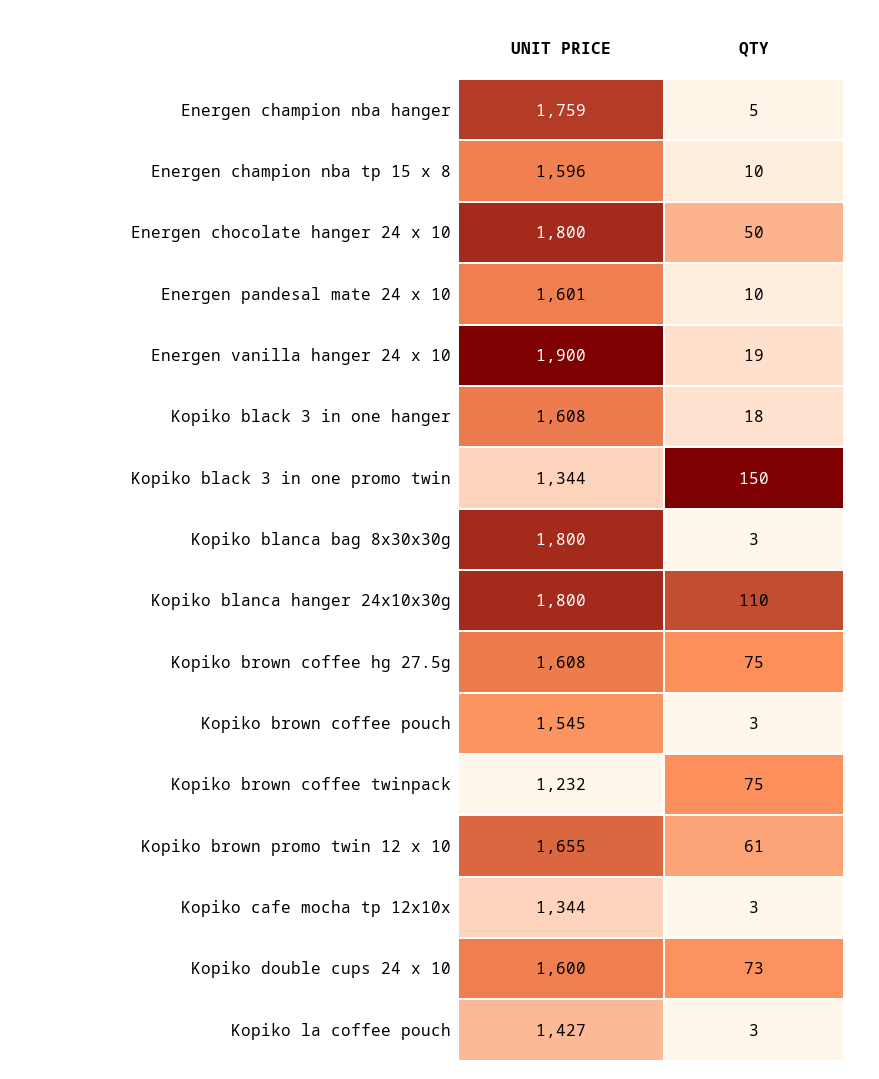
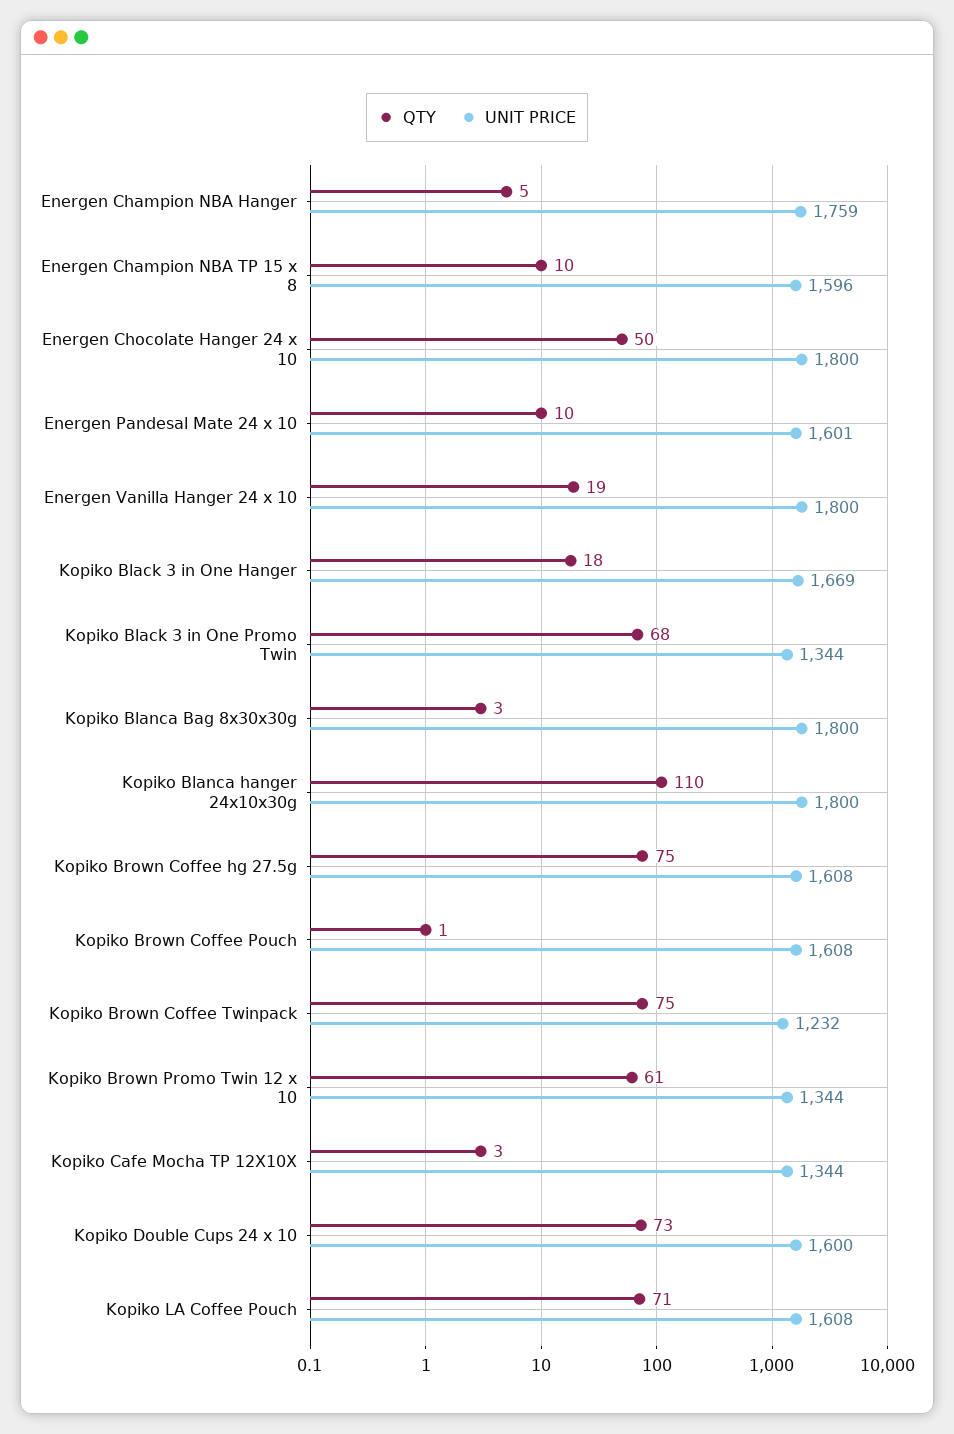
UNIT PRICE, Energen vanilla hanger 24 x 10: 1900 -> 1800
UNIT PRICE, Kopiko black 3 in one hanger: 1608 -> 1669
QTY, Kopiko black 3 in one promo twin: 150 -> 68
UNIT PRICE, Kopiko brown coffee pouch: 1545 -> 1608
QTY, Kopiko brown coffee pouch: 3 -> 1
UNIT PRICE, Kopiko brown promo twin 12 x 10: 1655 -> 1344
UNIT PRICE, Kopiko la coffee pouch: 1427 -> 1608
QTY, Kopiko la coffee pouch: 3 -> 71

